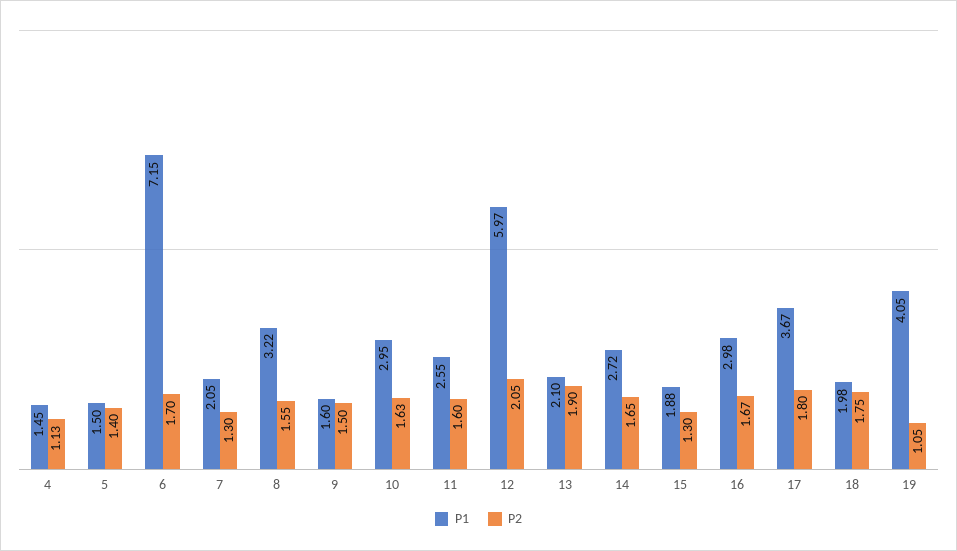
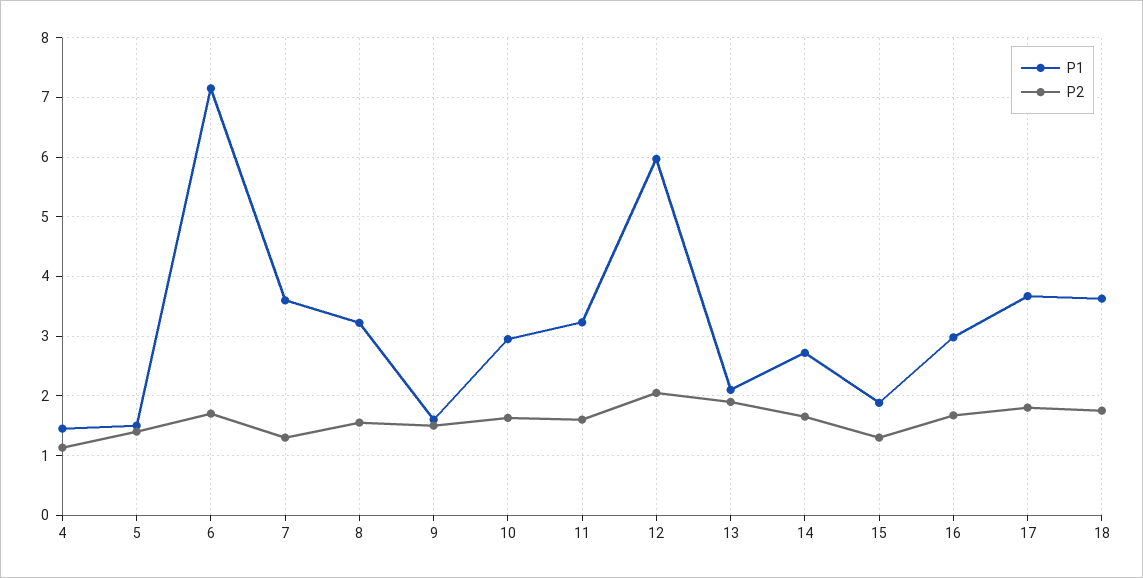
P1, 7: 2.05 -> 3.6
P1, 11: 2.55 -> 3.2
P1, 18: 1.98 -> 3.6
P1, 19: 4.05 -> none
P2, 19: 1.05 -> none

